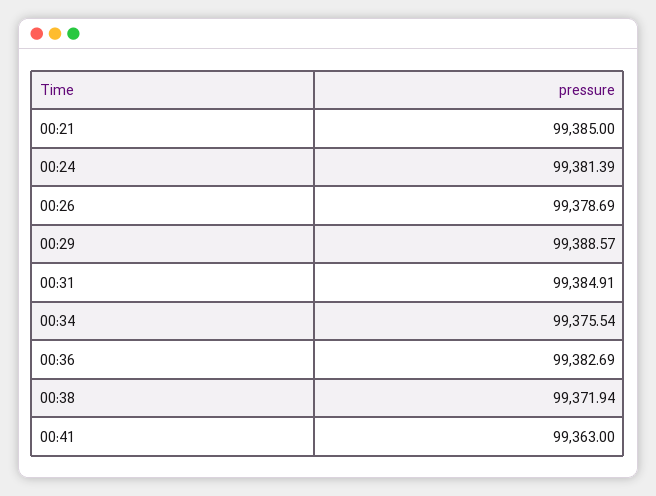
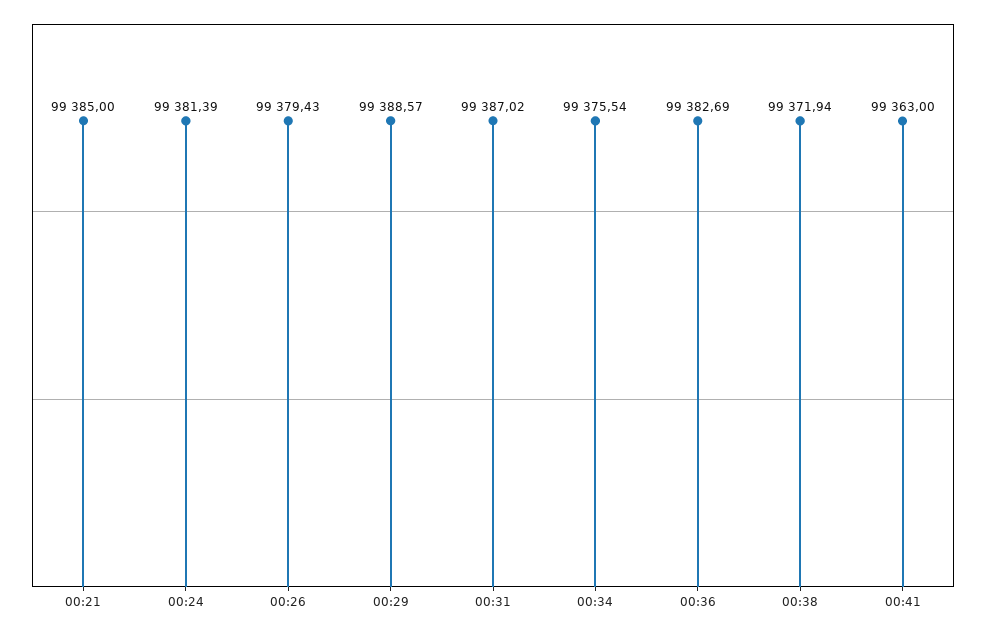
00:26: 99378.69 -> 99379.43
00:31: 99384.91 -> 99387.02

